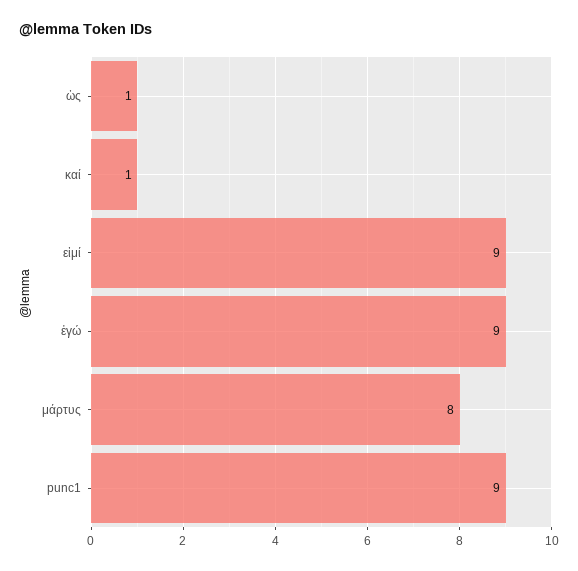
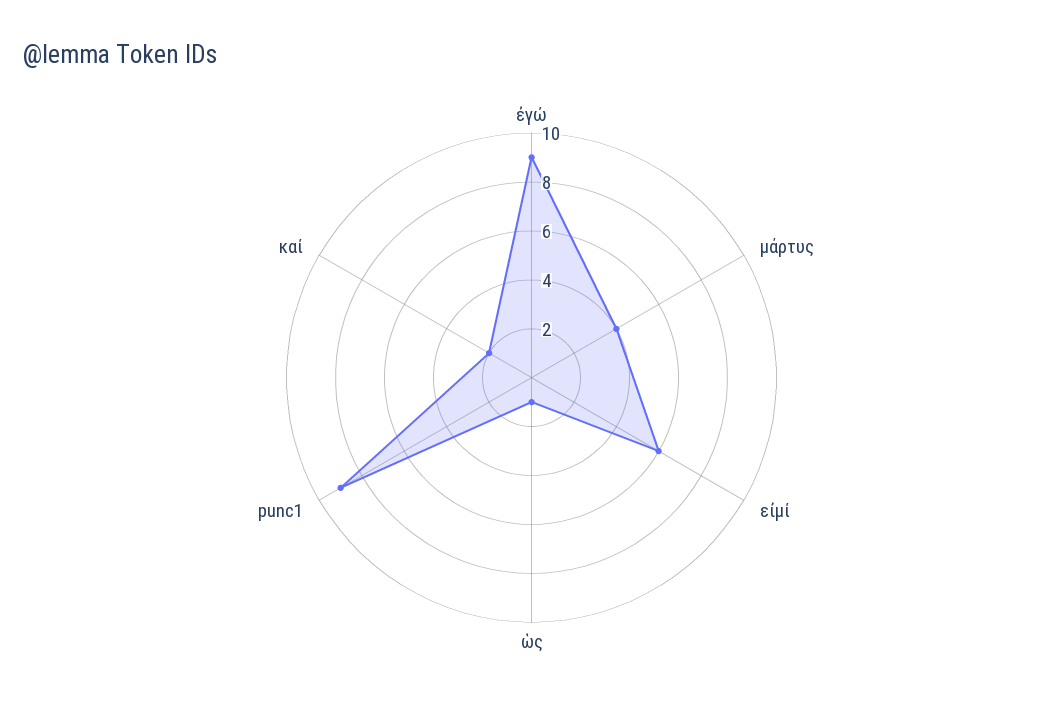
καί: 1 -> 2
εἰμί: 9 -> 6
μάρτυς: 8 -> 4

